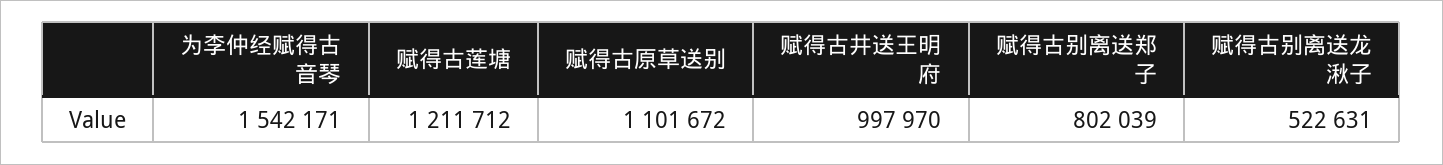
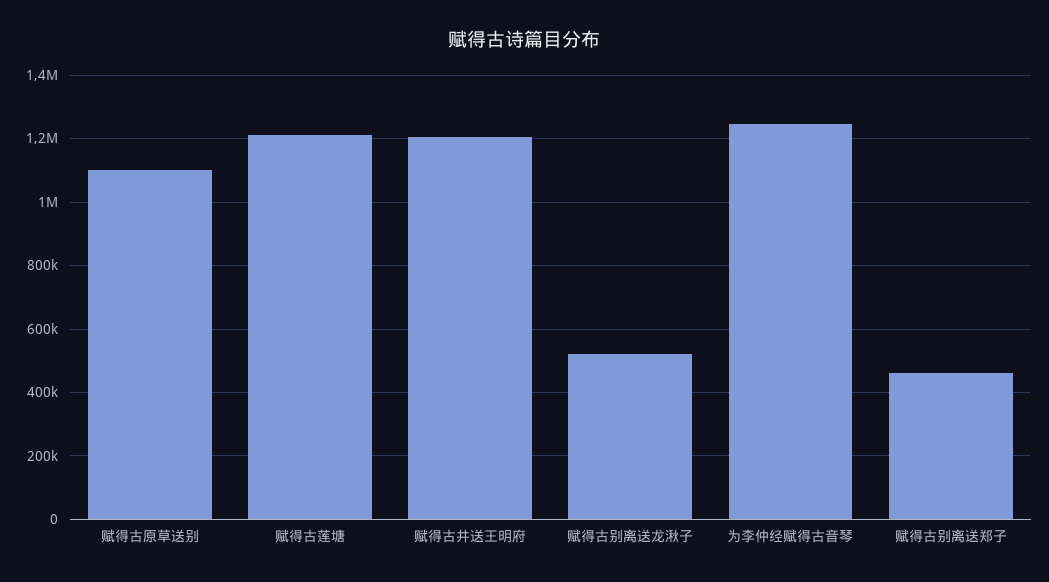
为李仲经赋得古音琴: 1542171 -> 1240000
赋得古井送王明府: 997970 -> 1200000
赋得古别离送郑子: 802039 -> 460000

